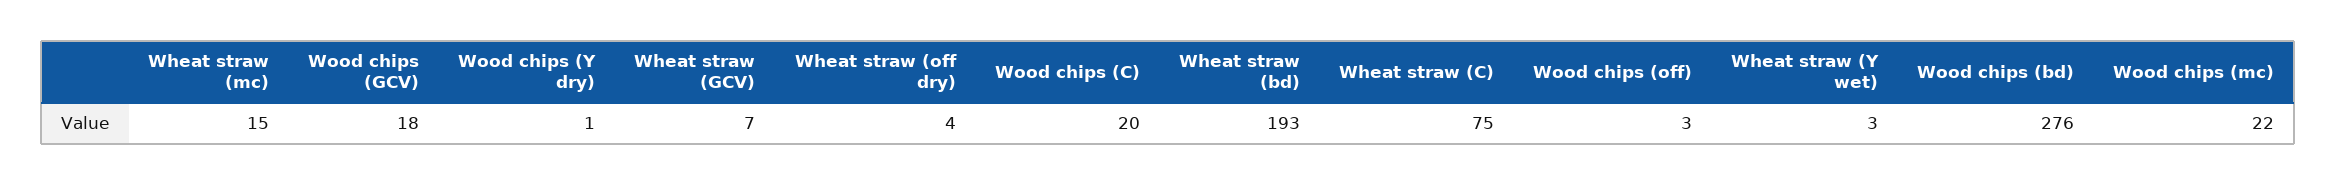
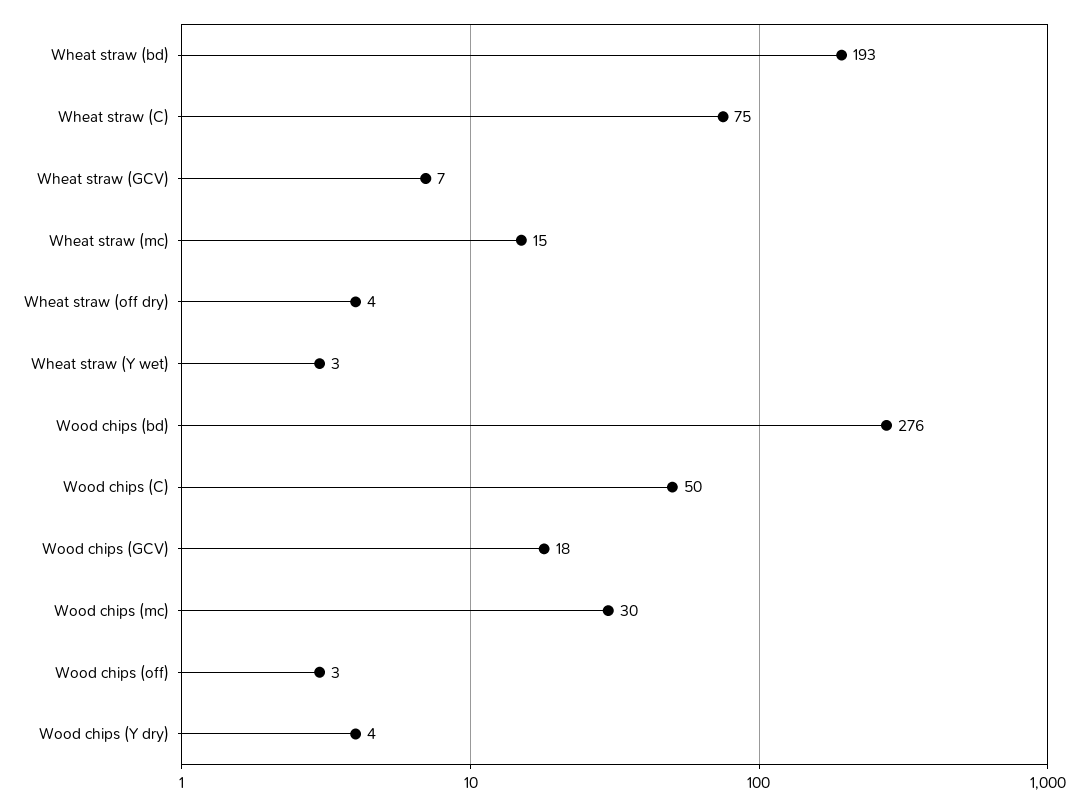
Wood chips (Y dry): 1 -> 4
Wood chips (C): 20 -> 50
Wood chips (mc): 22 -> 30

